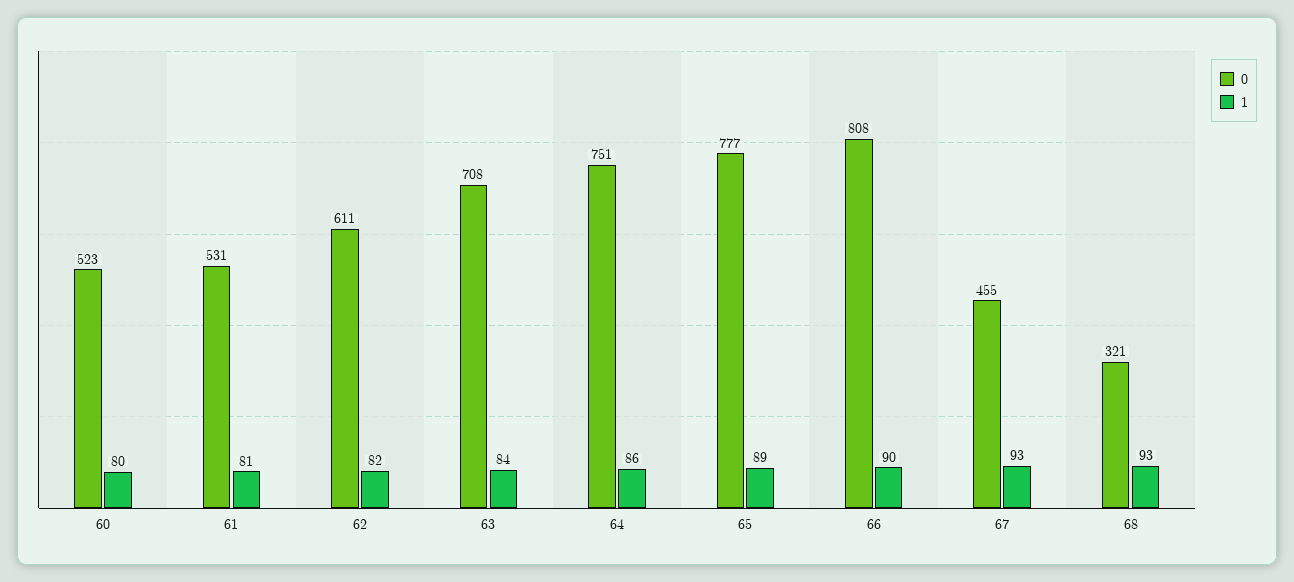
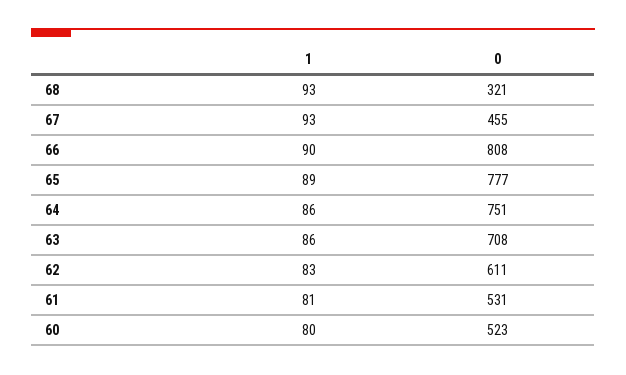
1, 62: 82 -> 83
1, 63: 84 -> 86

